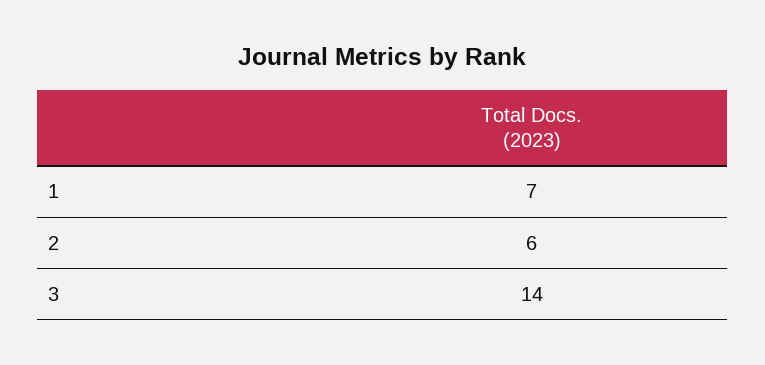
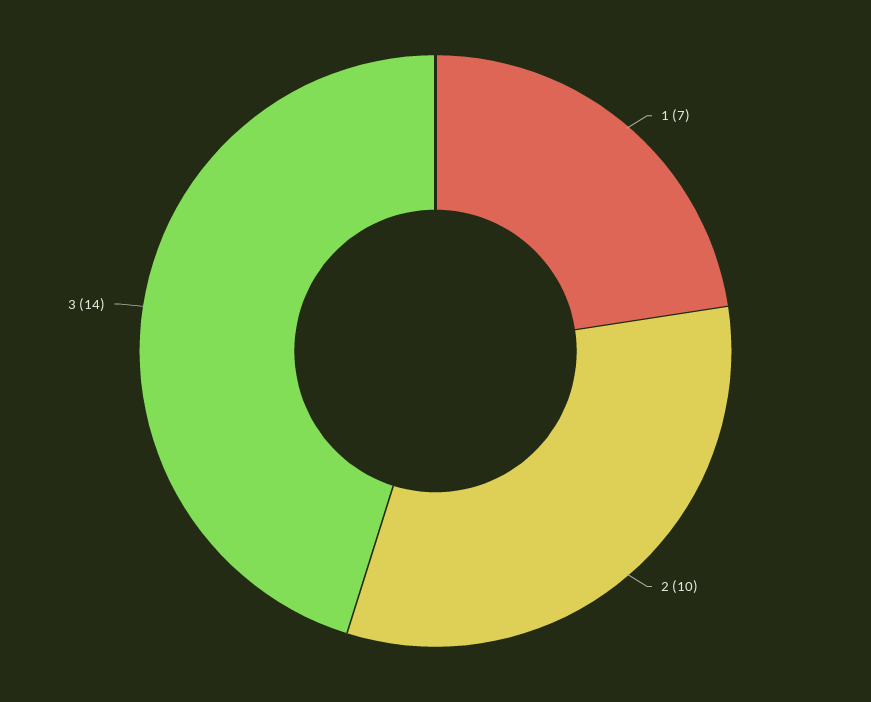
2: 6 -> 10

